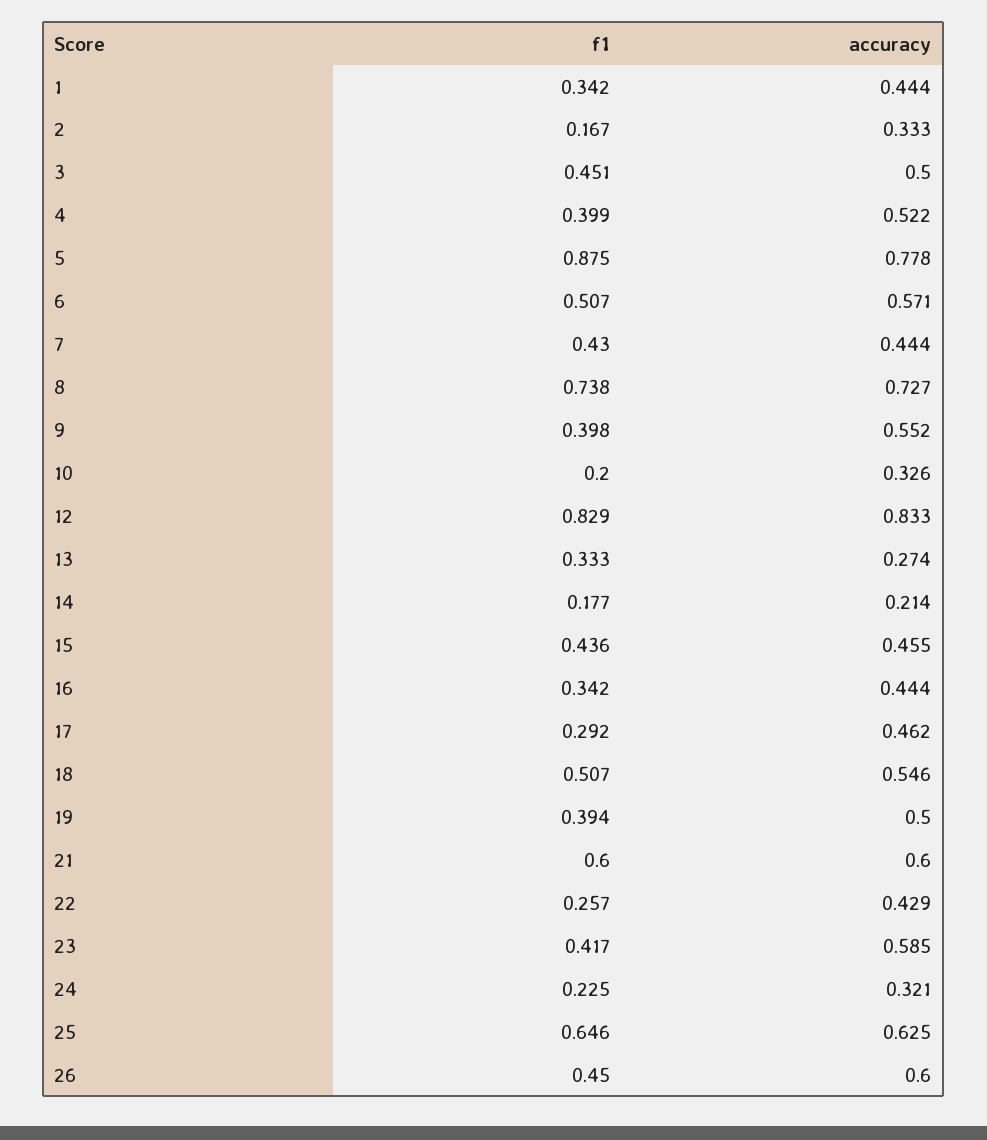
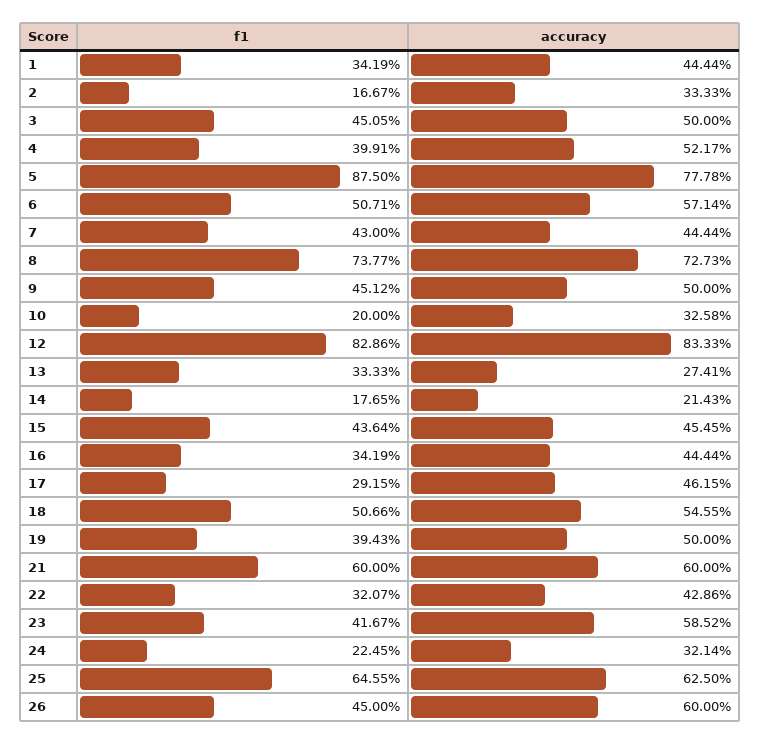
f1, 9: 0.398 -> 0.4512
accuracy, 9: 0.552 -> 0.5
f1, 22: 0.257 -> 0.3207

